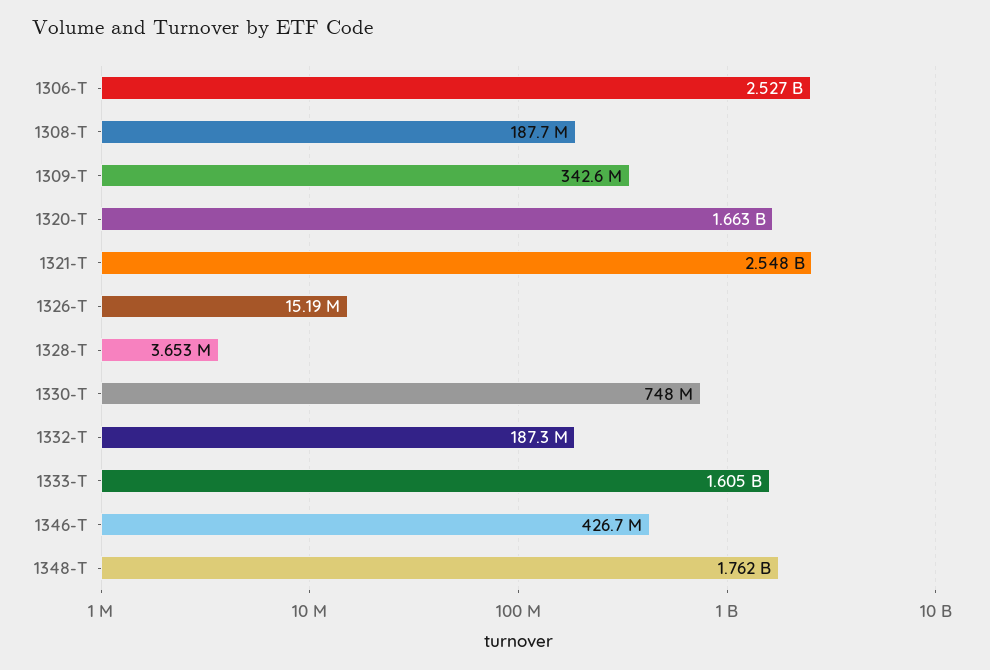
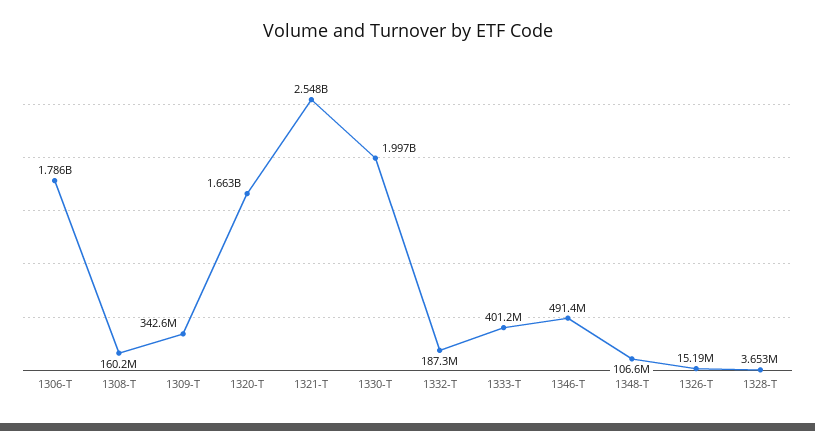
1306-T: 2527000000 -> 1786000000
1308-T: 187700000 -> 160200000
1330-T: 748000000 -> 1997000000
1333-T: 1605000000 -> 401200000
1346-T: 426700000 -> 491400000
1348-T: 1762000000 -> 106600000

